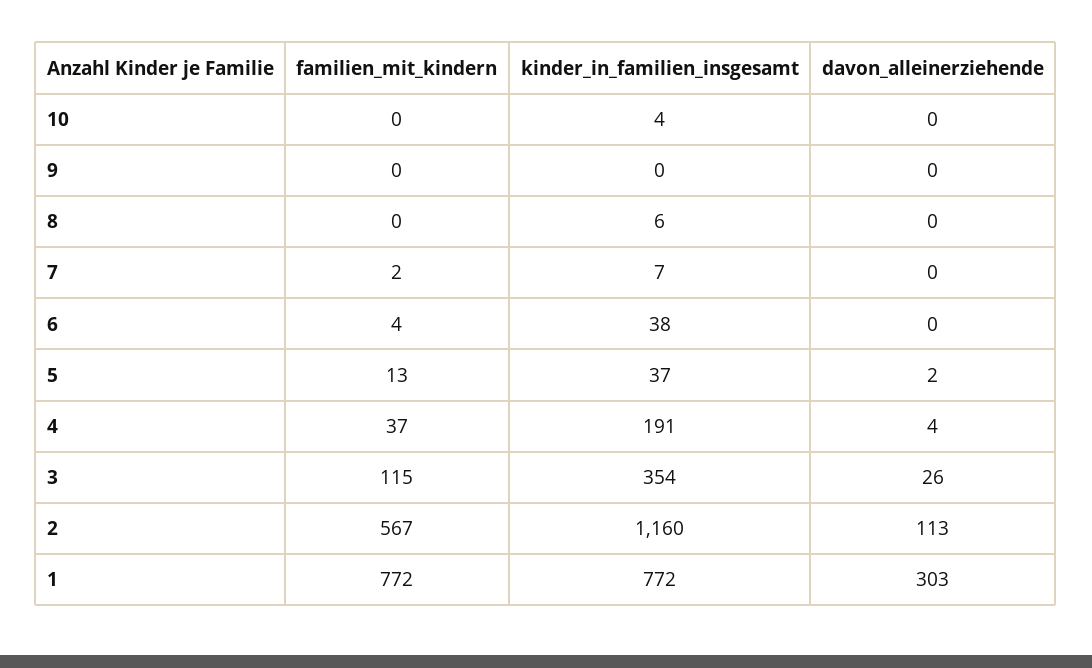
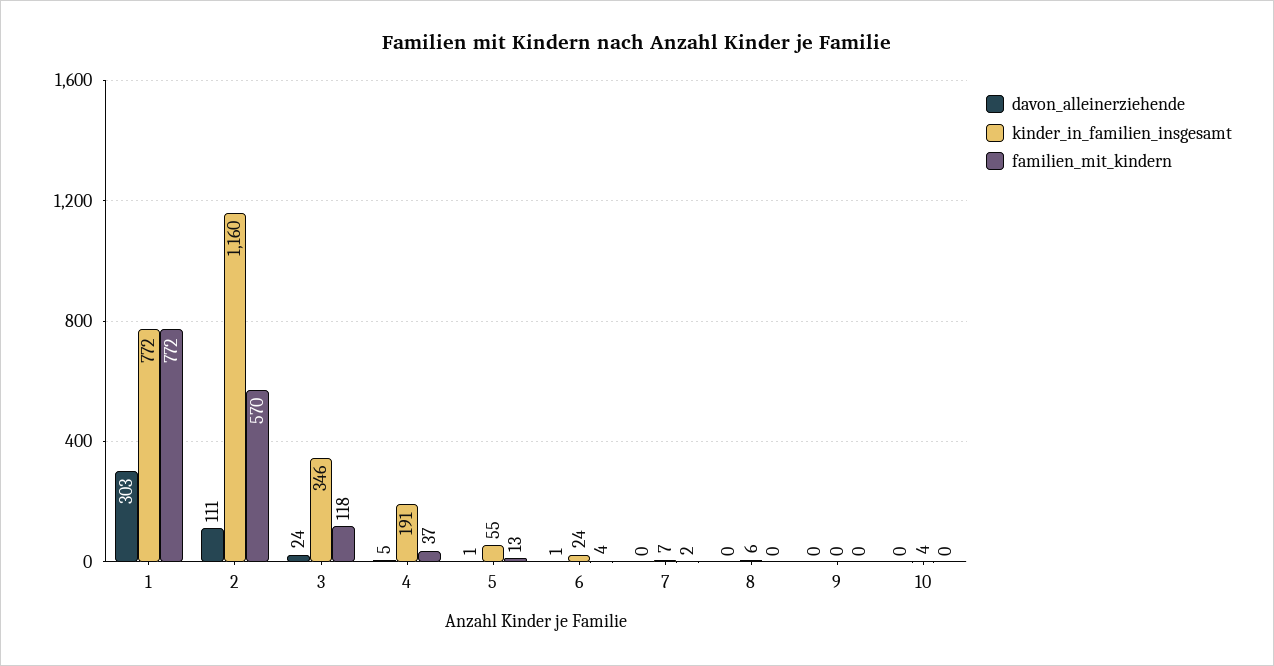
kinder_in_familien_insgesamt, 6: 38 -> 24
davon_alleinerziehende, 6: 0 -> 1
kinder_in_familien_insgesamt, 5: 37 -> 55
davon_alleinerziehende, 5: 2 -> 1
davon_alleinerziehende, 4: 4 -> 5
familien_mit_kindern, 3: 115 -> 118
kinder_in_familien_insgesamt, 3: 354 -> 346
davon_alleinerziehende, 3: 26 -> 24
familien_mit_kindern, 2: 567 -> 570
davon_alleinerziehende, 2: 113 -> 111

